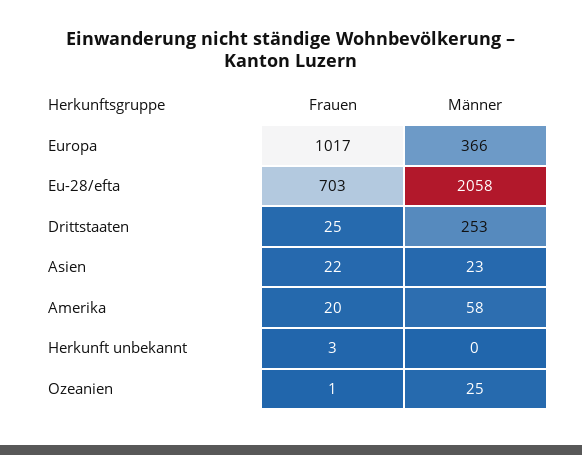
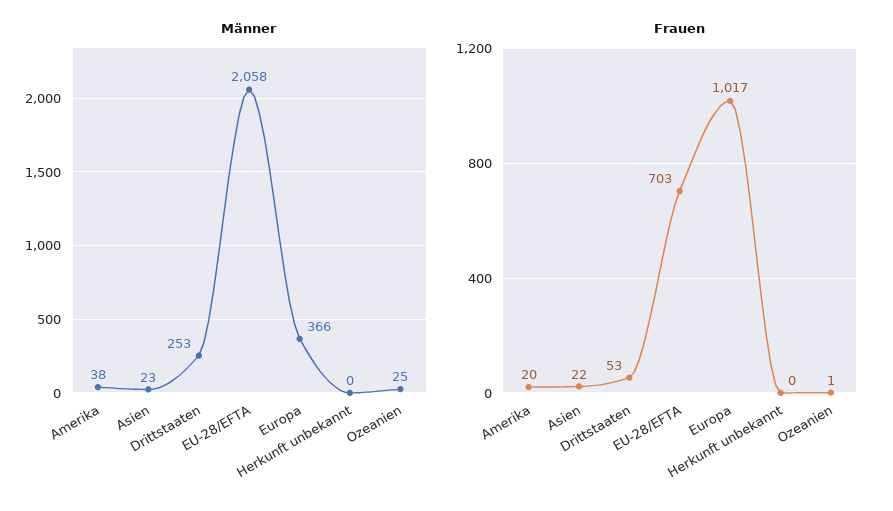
Frauen, Drittstaaten: 25 -> 53
Männer, Amerika: 58 -> 38
Frauen, Herkunft unbekannt: 3 -> 0

